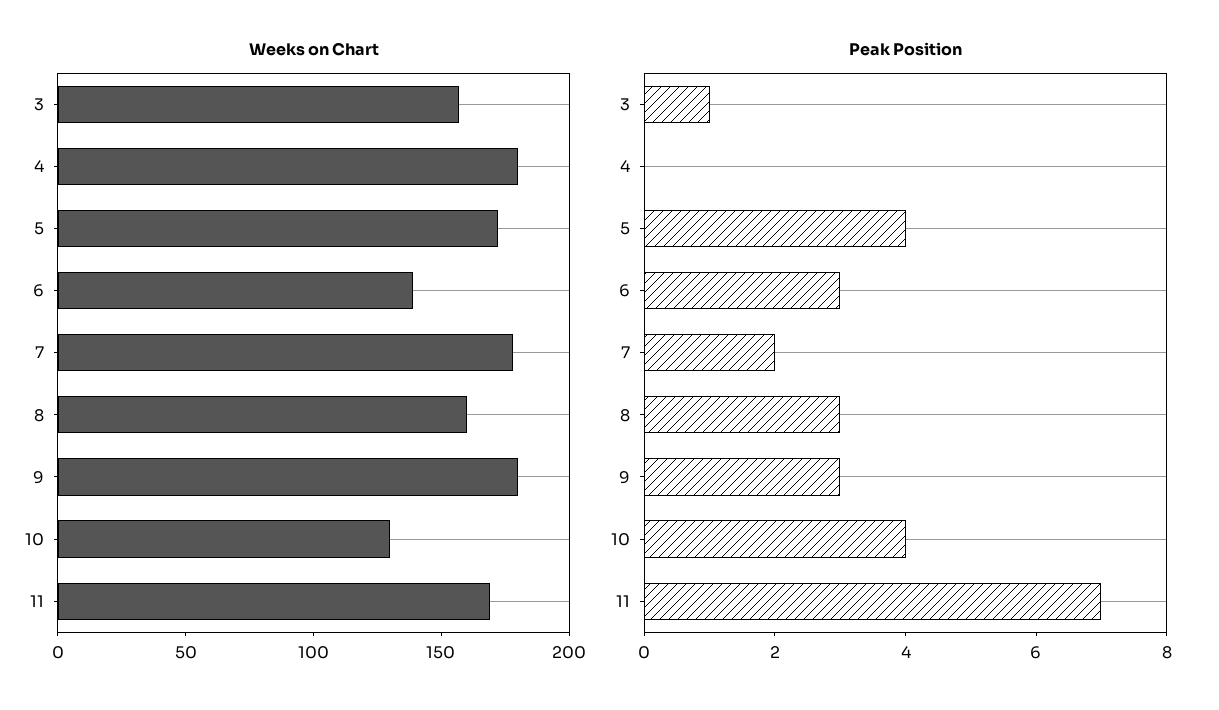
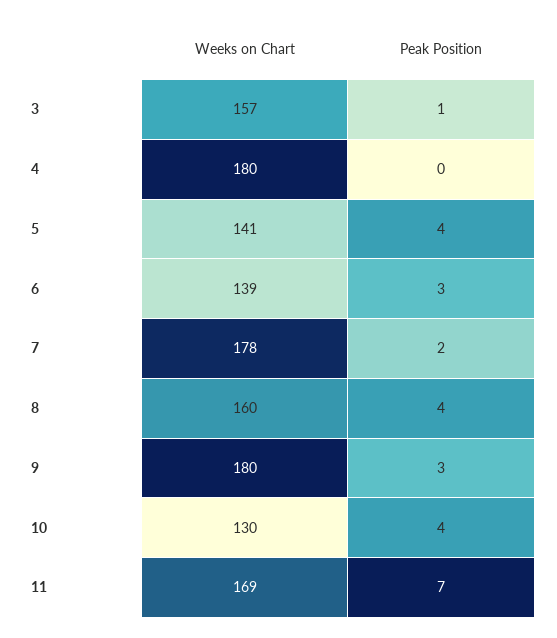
Weeks on Chart, 5: 170 -> 141
Peak Position, 8: 3 -> 4

